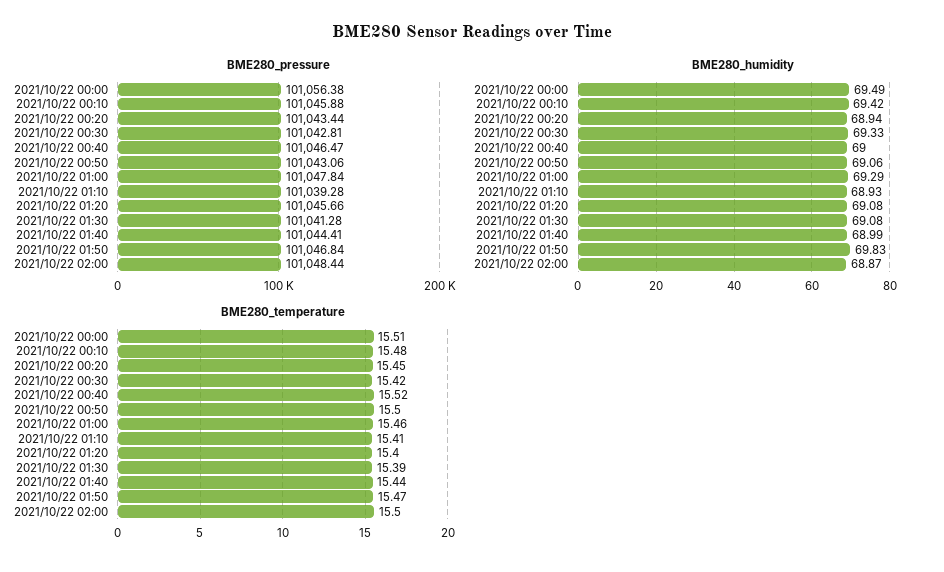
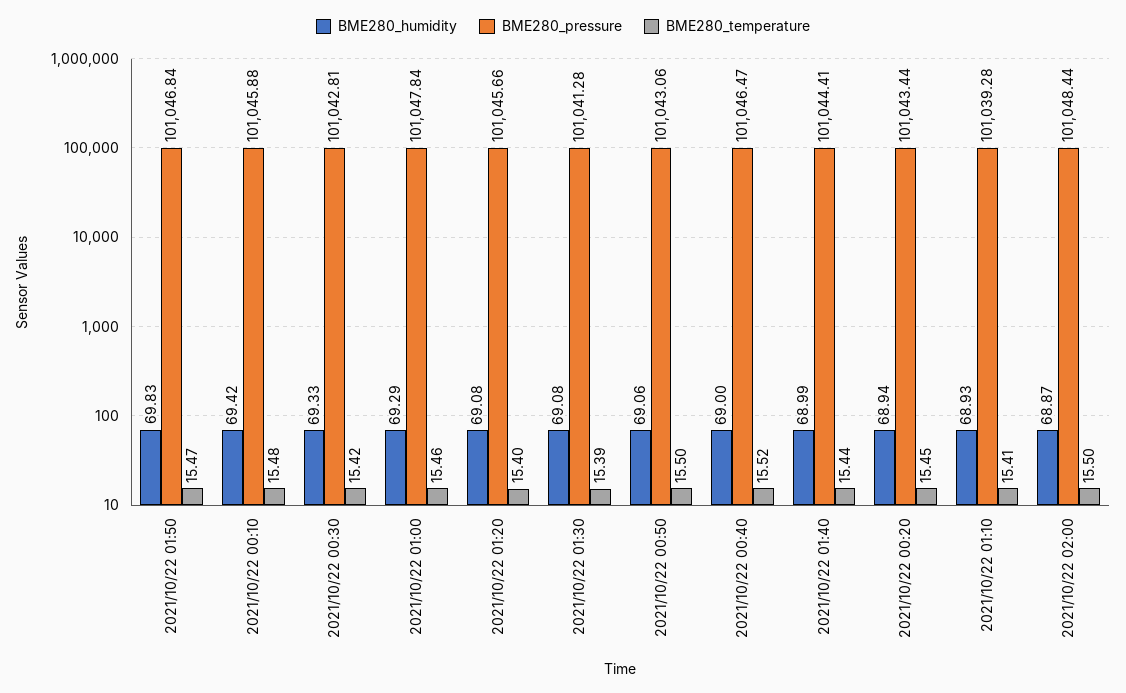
BME280_pressure, 2021/10/22 00:00: 101056.38 -> none
BME280_humidity, 2021/10/22 00:00: 69.49 -> none
BME280_temperature, 2021/10/22 00:00: 15.51 -> none

